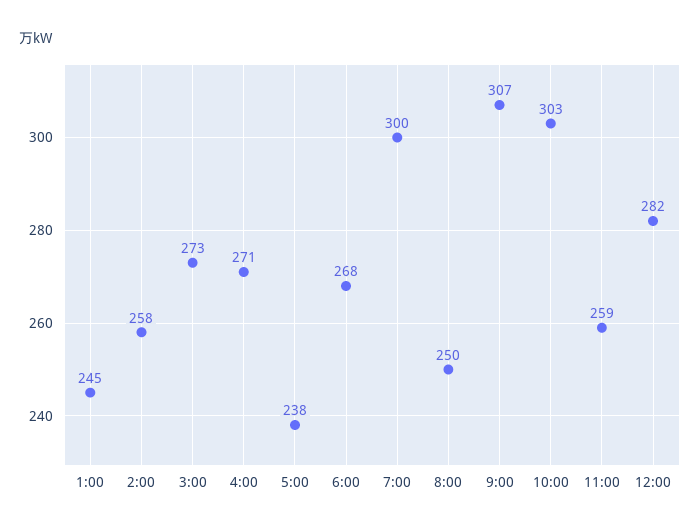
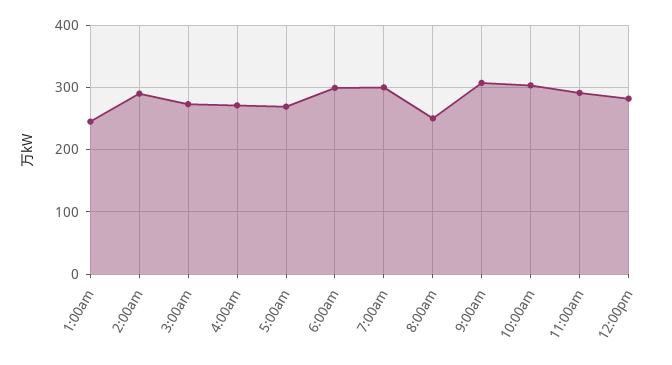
2:00: 258 -> 290
5:00: 238 -> 270
6:00: 268 -> 300
11:00: 259 -> 290

